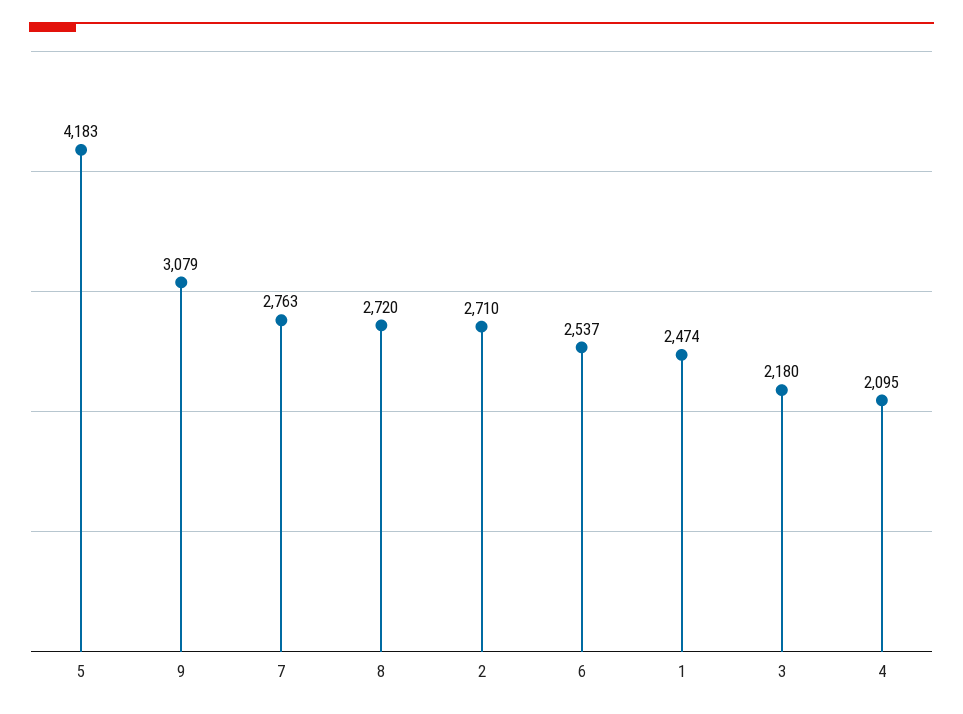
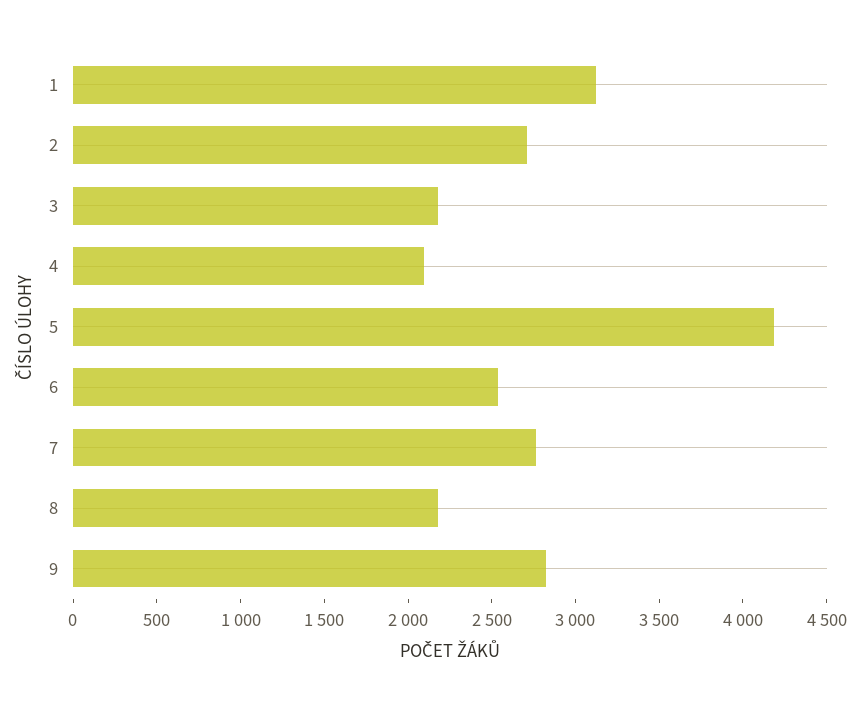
9: 3079 -> 2800
8: 2720 -> 2200
1: 2474 -> 3100

